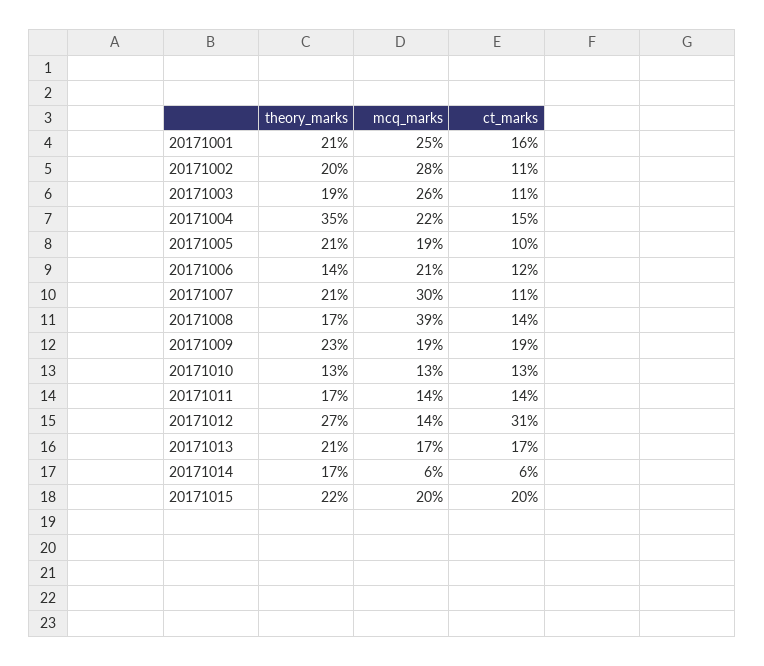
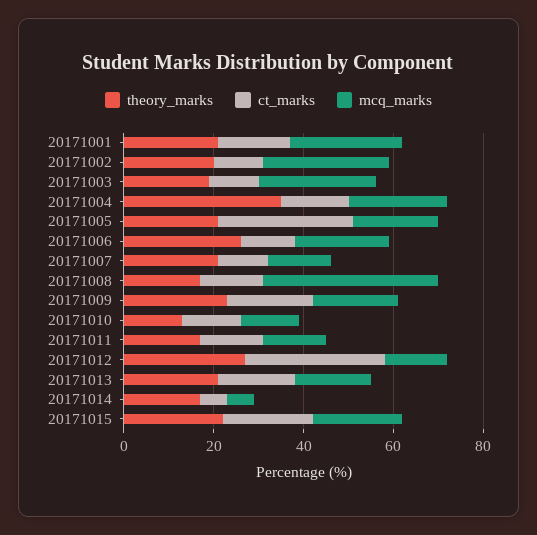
ct_marks, 20171005: 10 -> 30
theory_marks, 20171006: 14 -> 25
mcq_marks, 20171007: 30 -> 15

